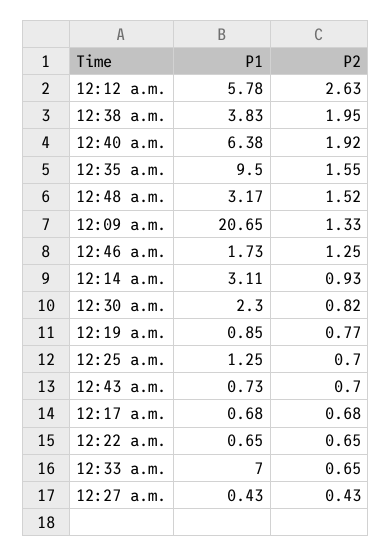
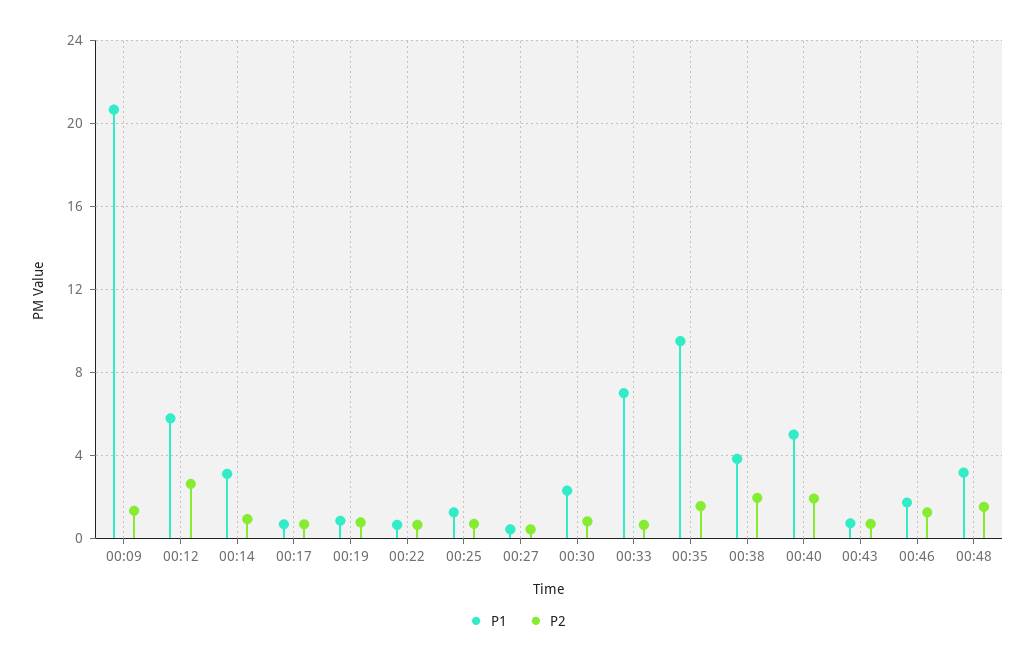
P1, 12:40 a.m.: 6.38 -> 5

